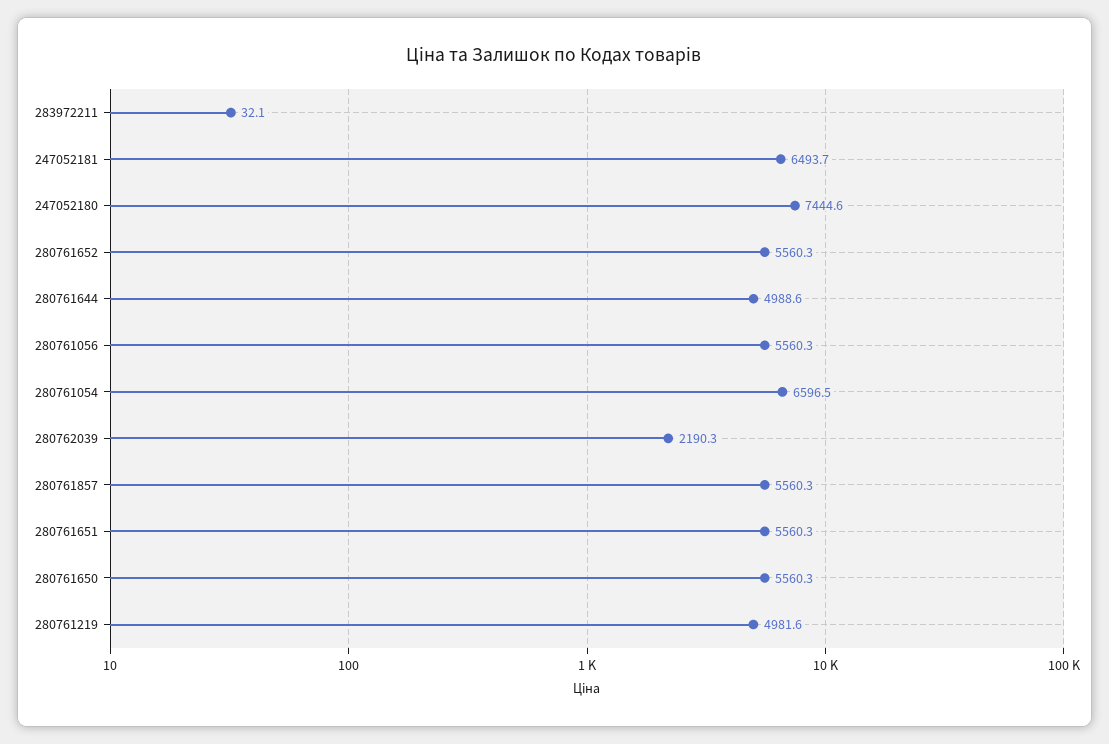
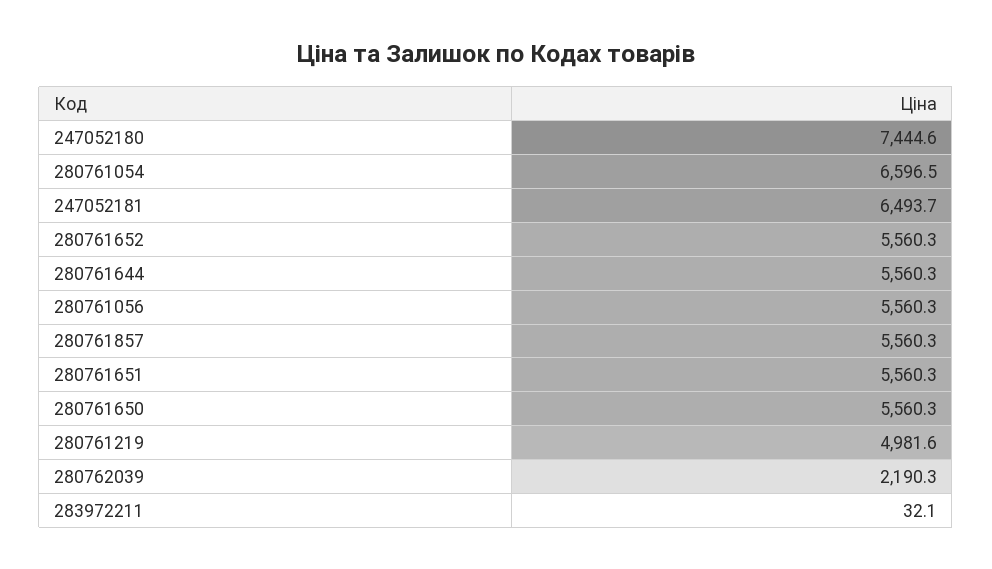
280761644: 4988.6 -> 5560.3

